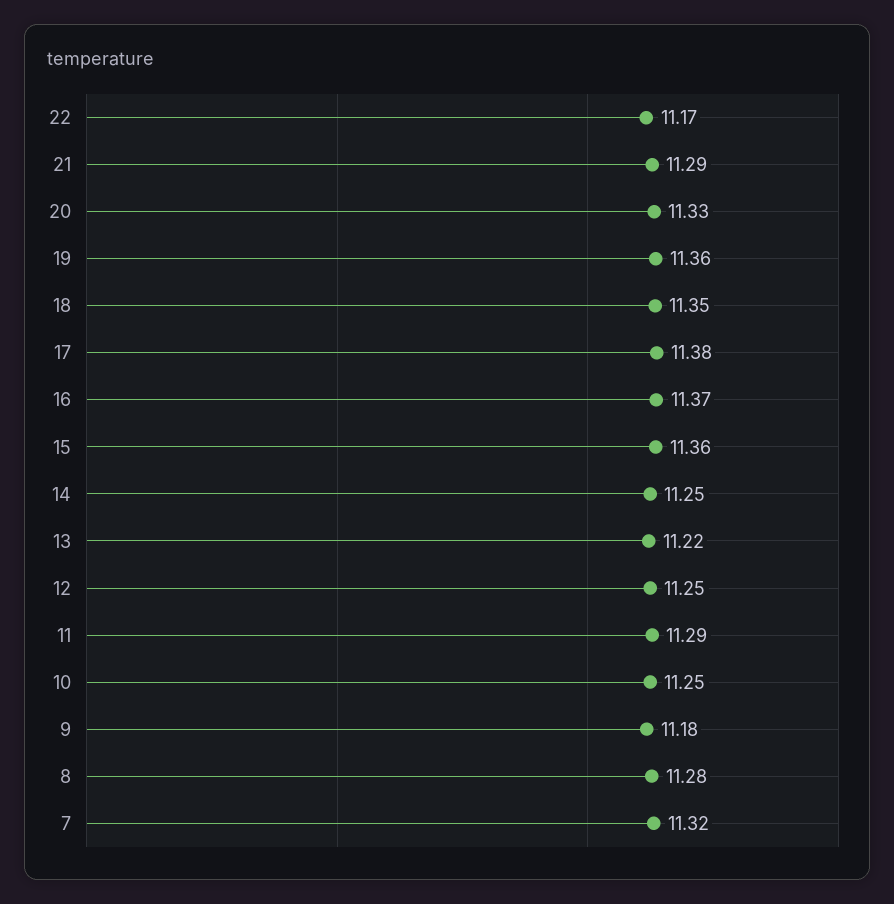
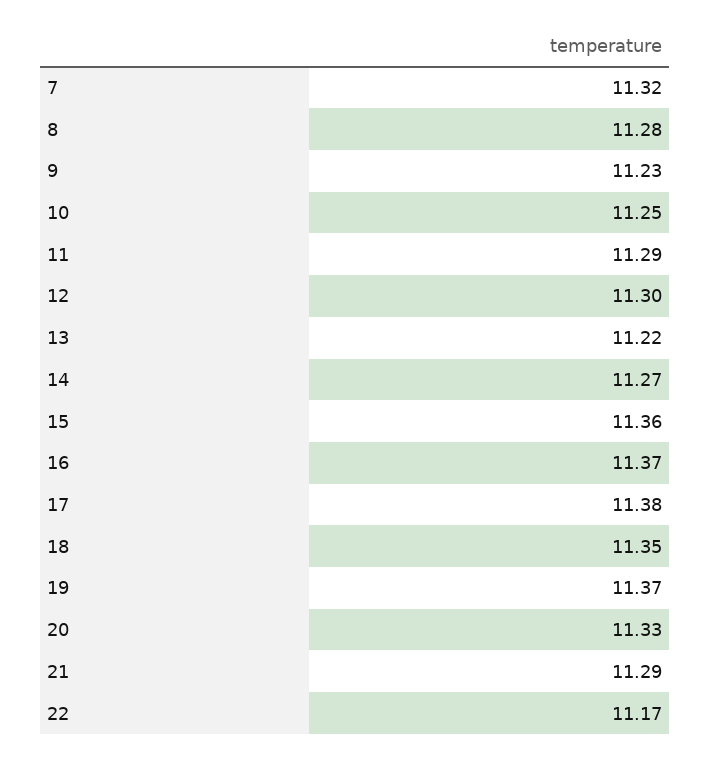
19: 11.36 -> 11.37
14: 11.25 -> 11.27
12: 11.25 -> 11.3
9: 11.18 -> 11.23

